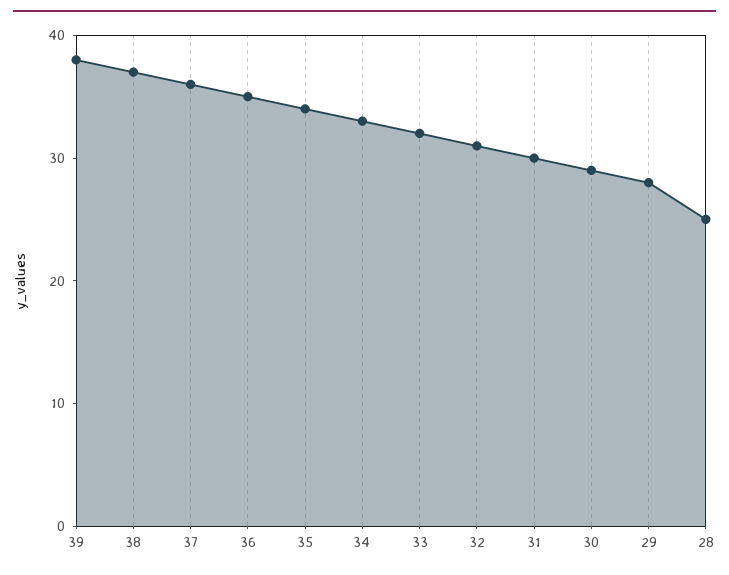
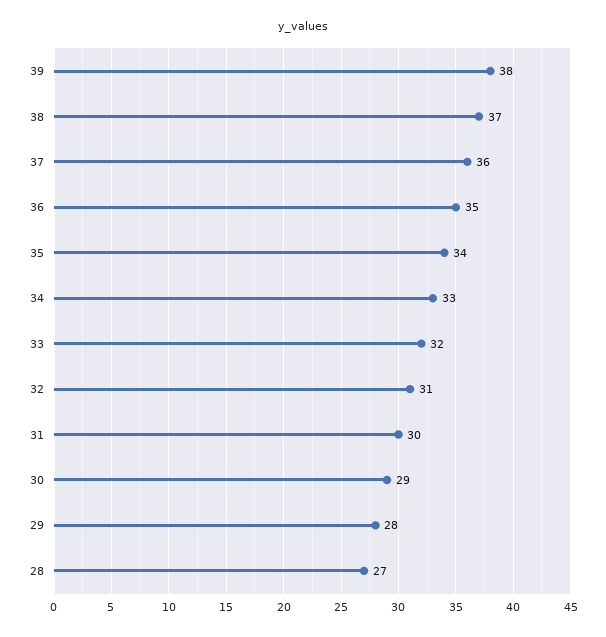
28: 25 -> 27

